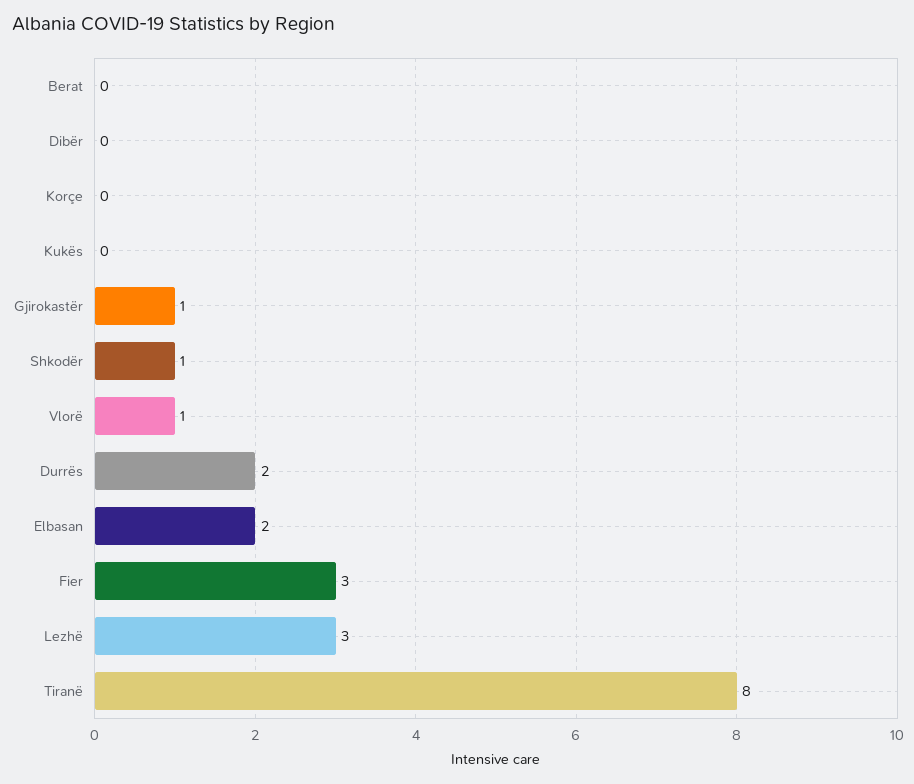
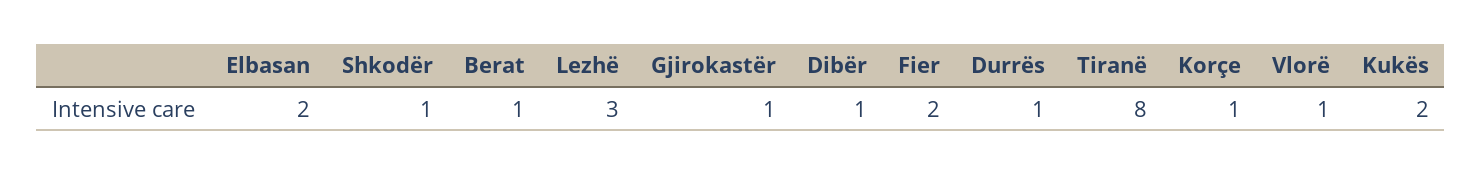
Berat: 0 -> 1
Dibër: 0 -> 1
Korçe: 0 -> 1
Kukës: 0 -> 2
Durrës: 2 -> 1
Fier: 3 -> 2

